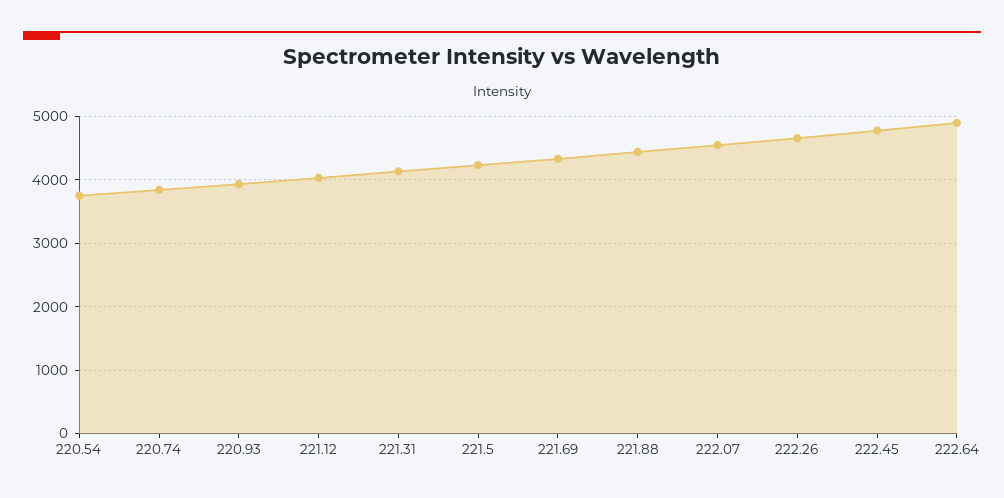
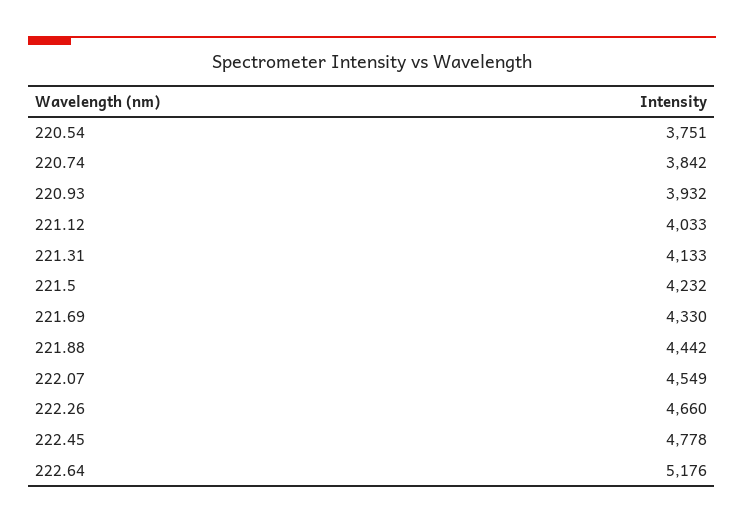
222.64: 4900 -> 5176

